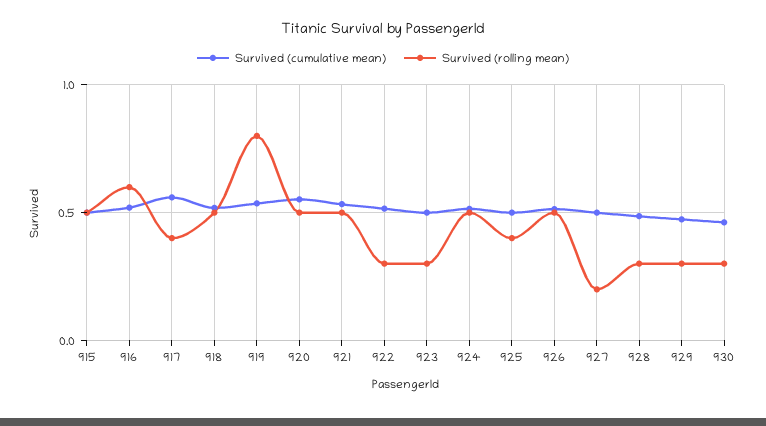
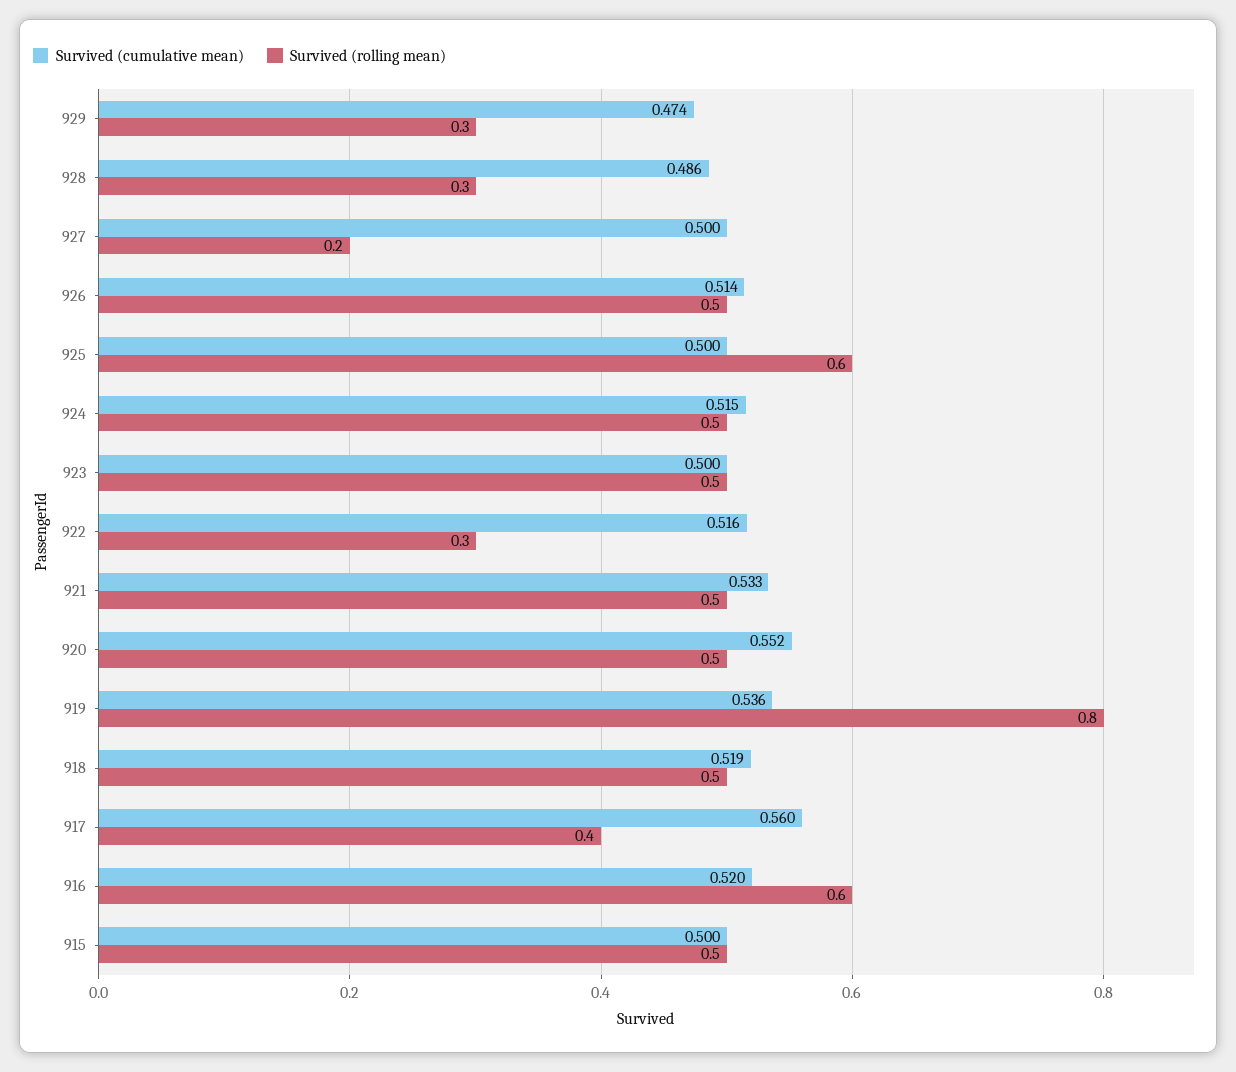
Survived (rolling mean), 923: 0.3 -> 0.5
Survived (rolling mean), 925: 0.4 -> 0.6
Survived (cumulative mean), 930: 0.45 -> none
Survived (rolling mean), 930: 0.3 -> none

